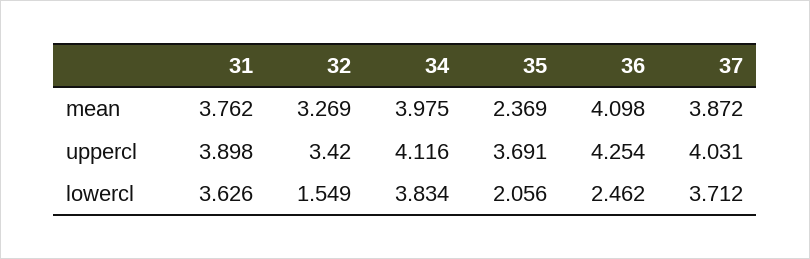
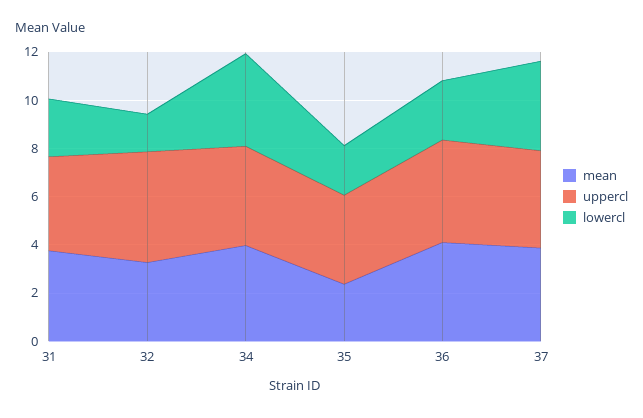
uppercl, 32: 3.42 -> 4.5
lowercl, 31: 3.626 -> 2.5

